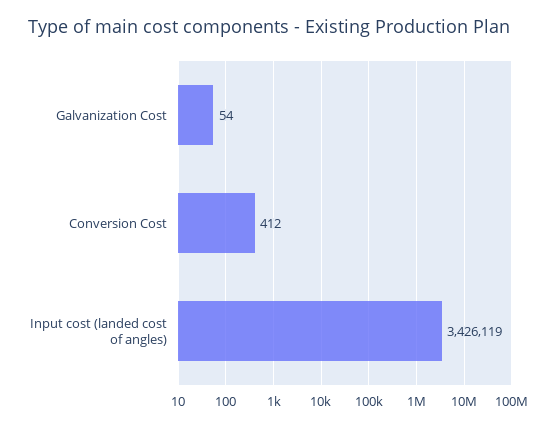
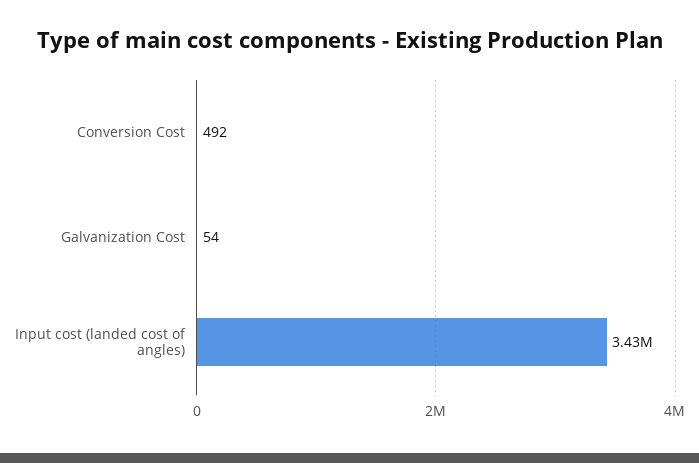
Conversion Cost: 412 -> 492

